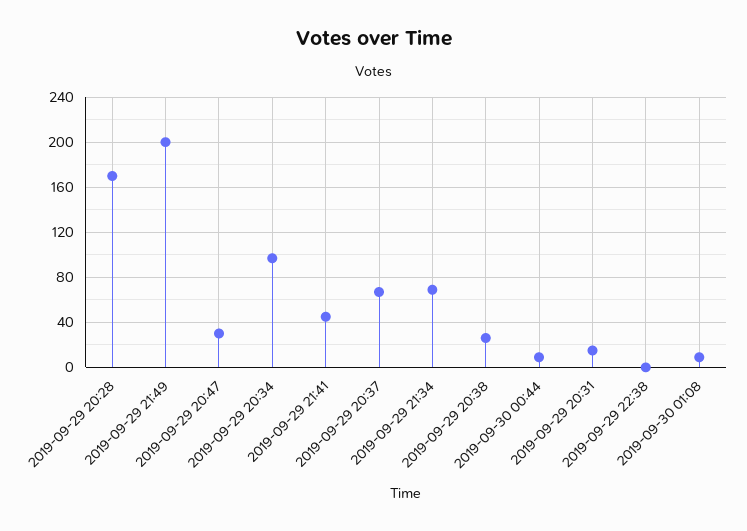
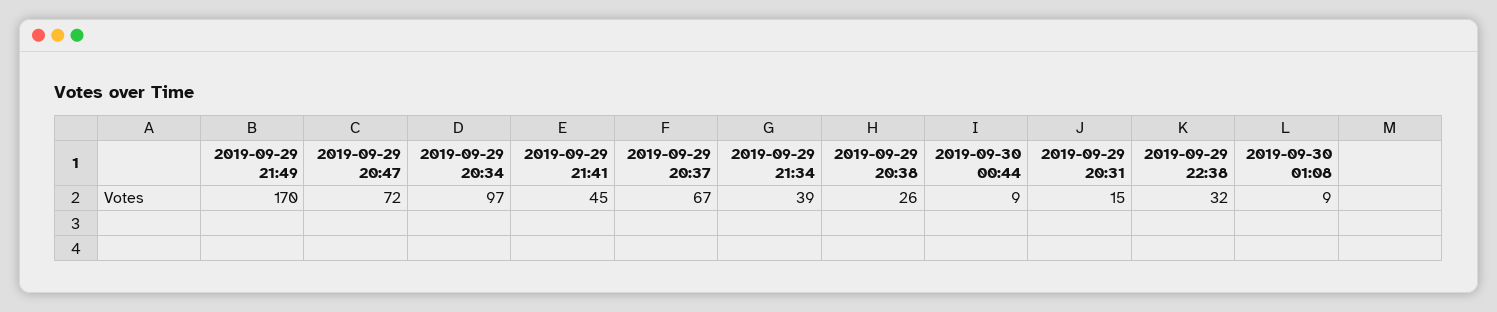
2019-09-29 20:28: 170 -> none
2019-09-29 21:49: 200 -> 170
2019-09-29 20:47: 30 -> 72
2019-09-29 21:34: 70 -> 39
2019-09-29 22:38: 0 -> 32

